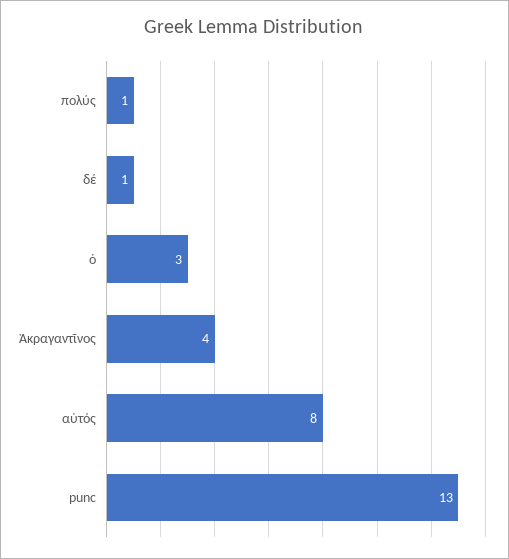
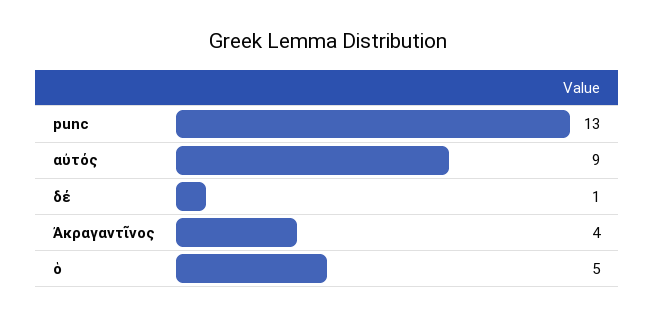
πολύς: 1 -> none
ὁ: 3 -> 5
αὐτός: 8 -> 9

